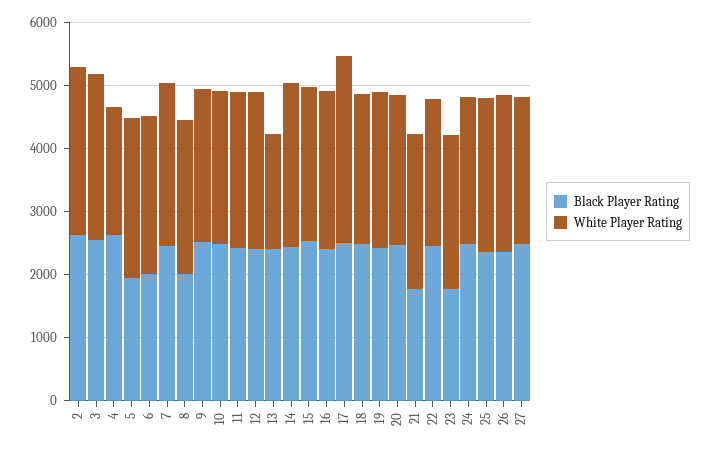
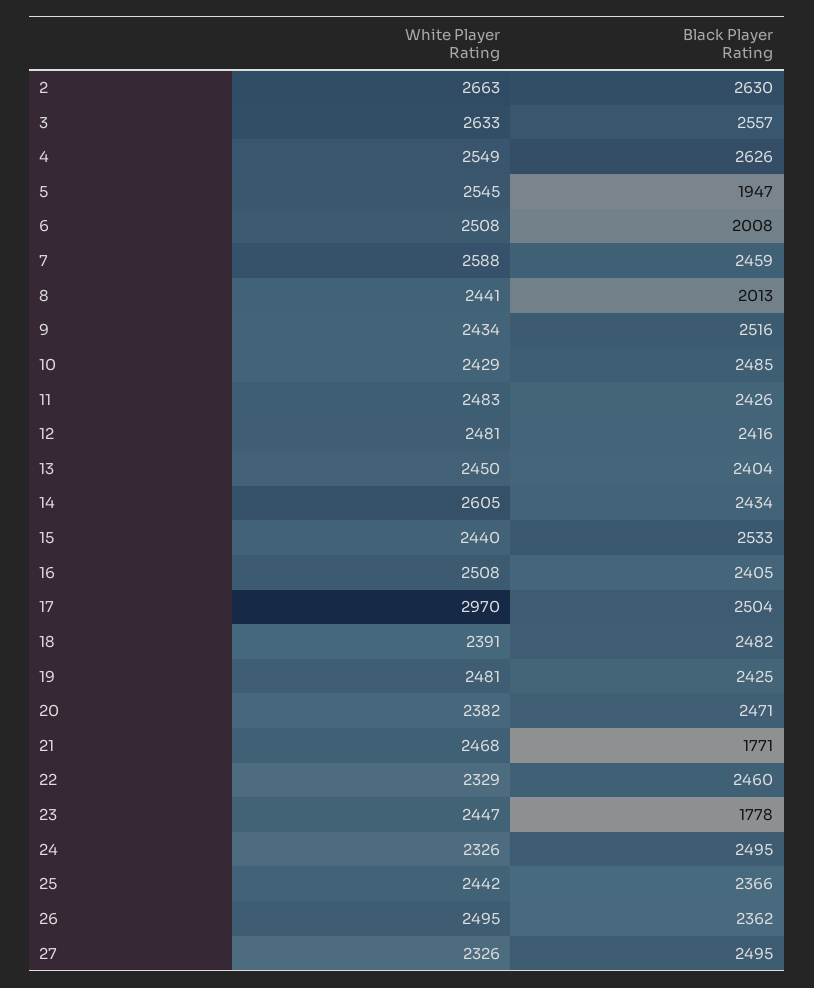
White Player Rating, 4: 2000 -> 2549
White Player Rating, 13: 1800 -> 2450

